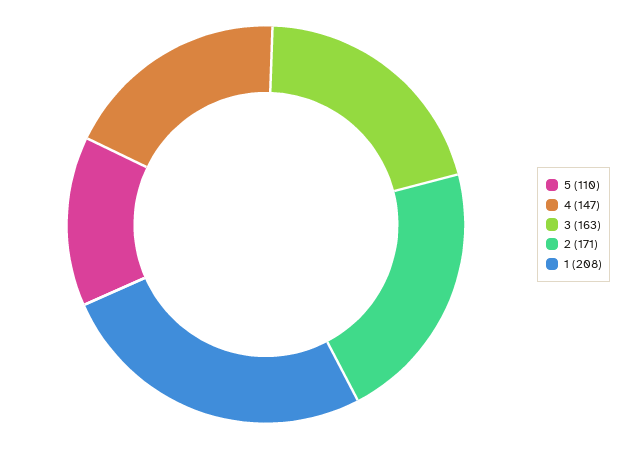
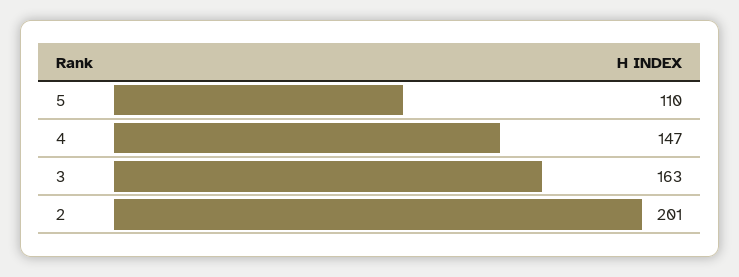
2: 171 -> 201
1: 208 -> none

